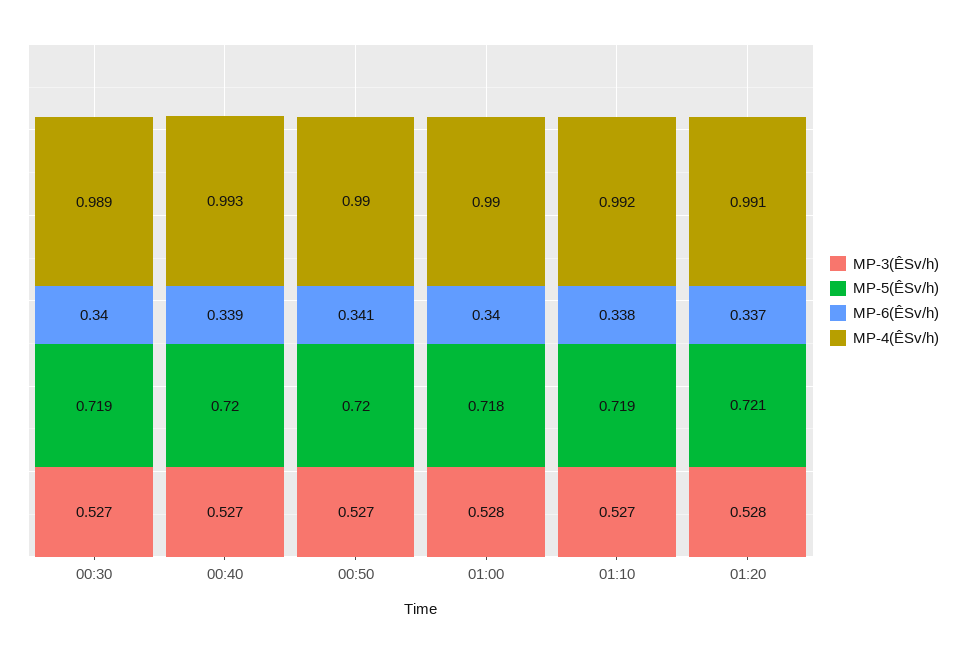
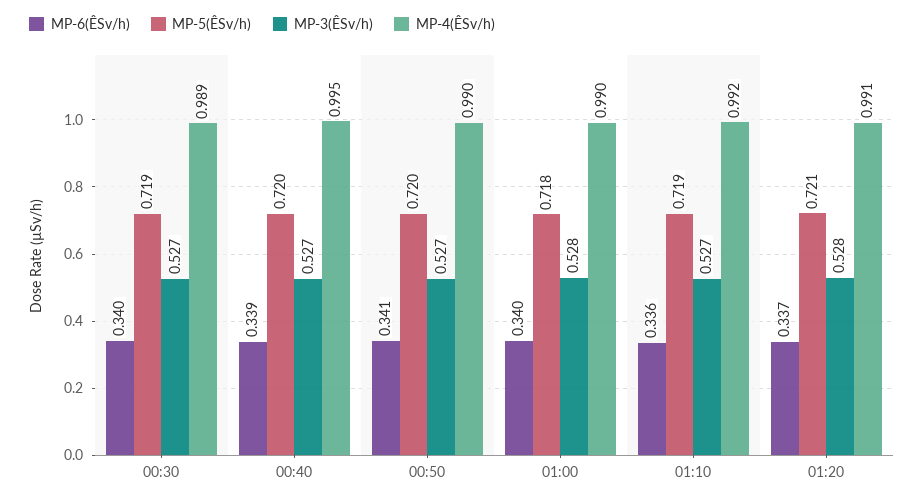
MP-4(ÊSv/h), 00:40: 0.993 -> 0.995
MP-6(ÊSv/h), 01:10: 0.338 -> 0.336

